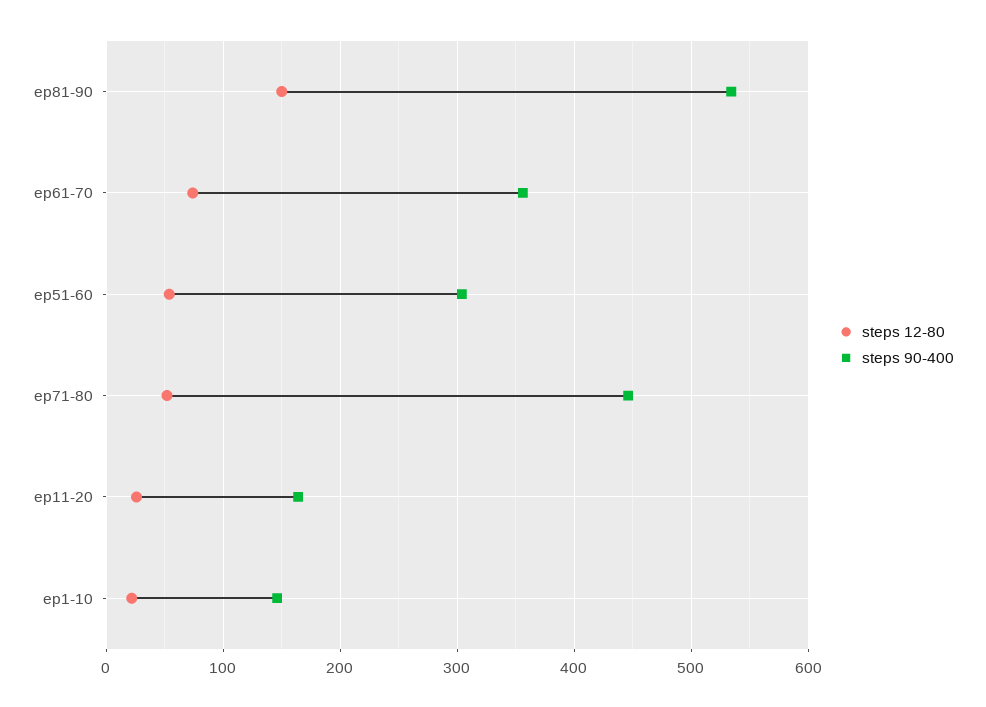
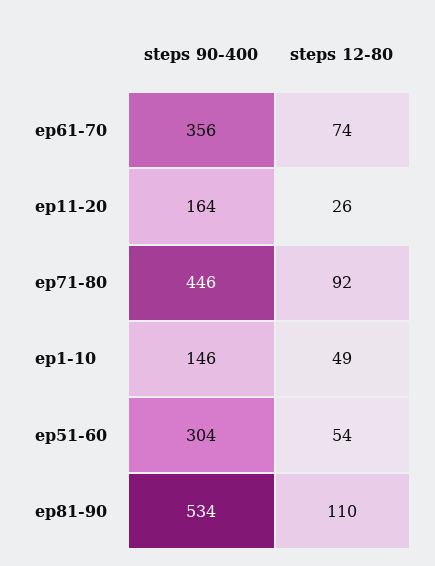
steps 12-80, ep81-90: 150 -> 110
steps 12-80, ep71-80: 50 -> 92
steps 12-80, ep1-10: 20 -> 49

